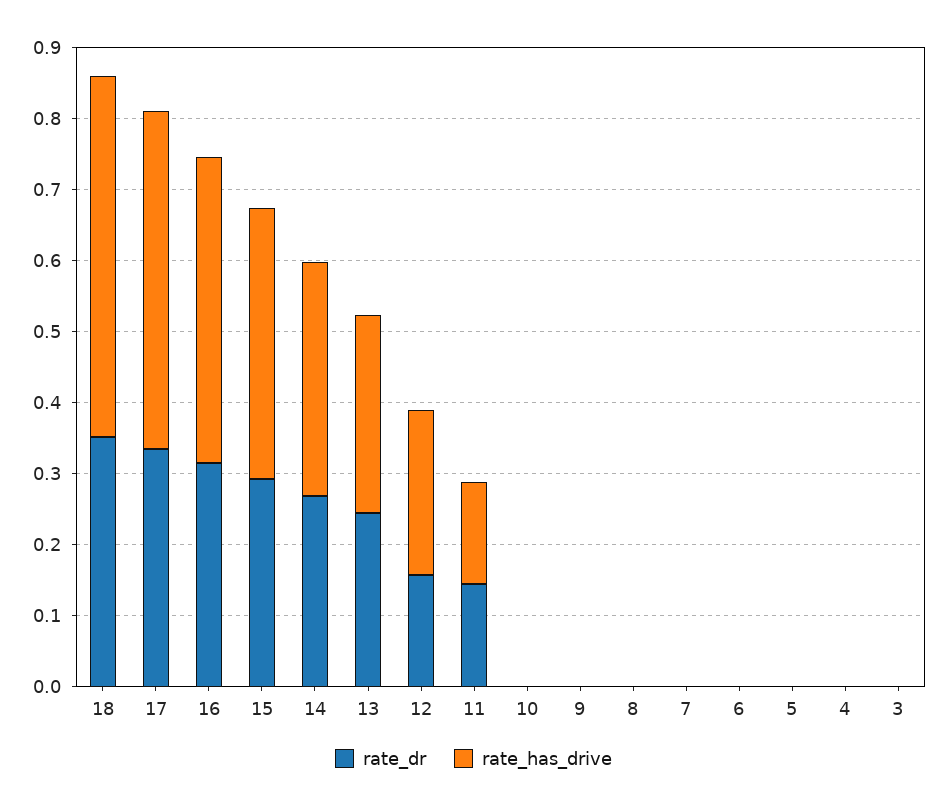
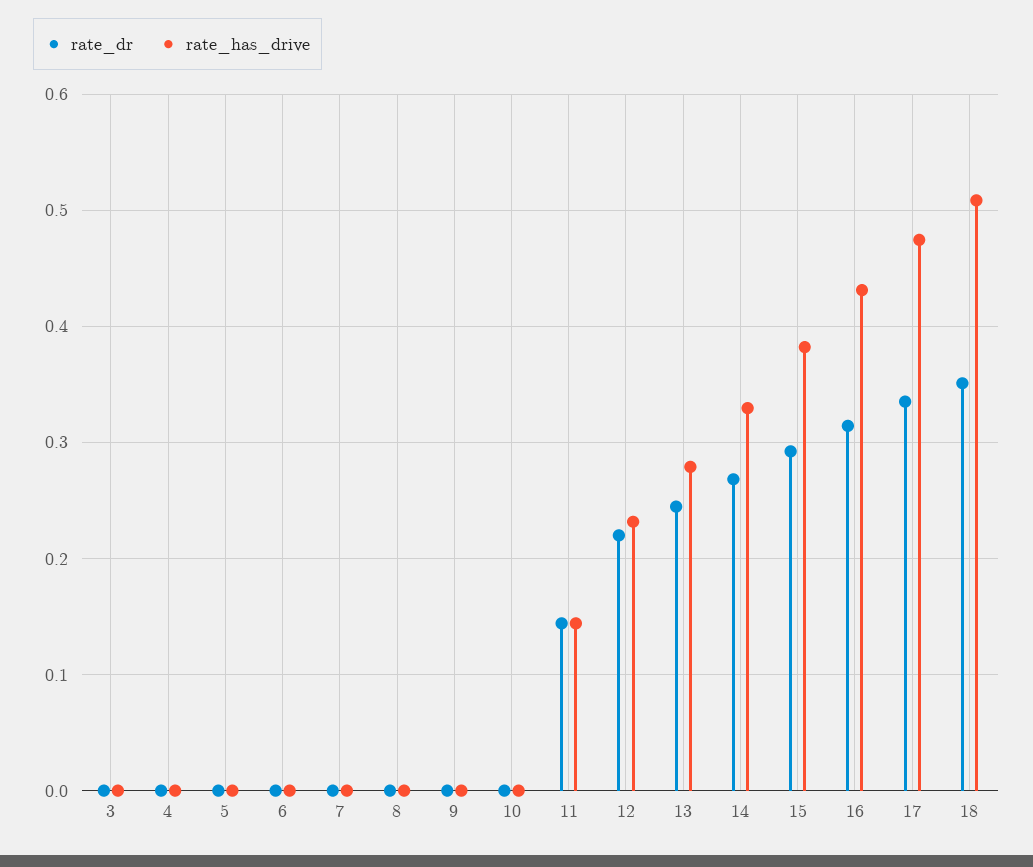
rate_dr, 12: 0.16 -> 0.22

